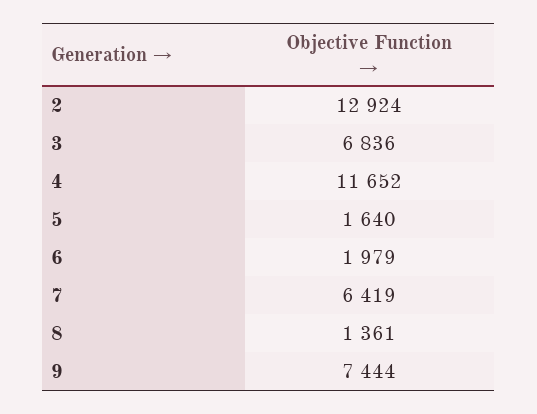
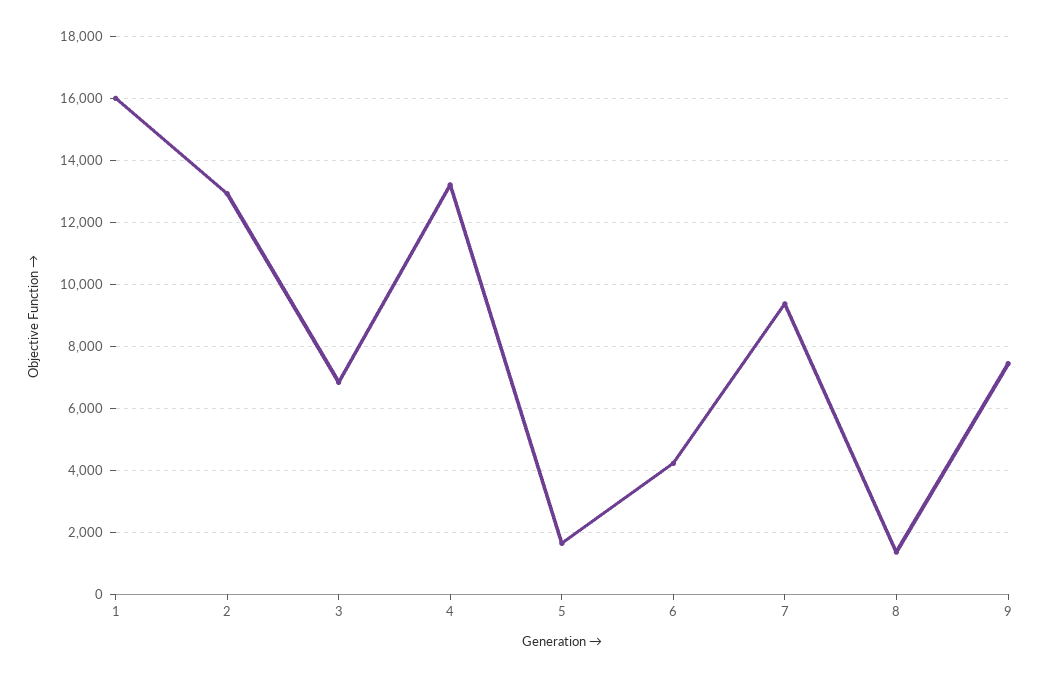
4: 11652 -> 13200
6: 1979 -> 4200
7: 6419 -> 9400
1: none -> 16000

